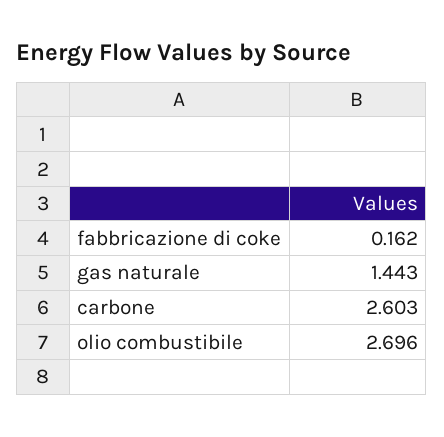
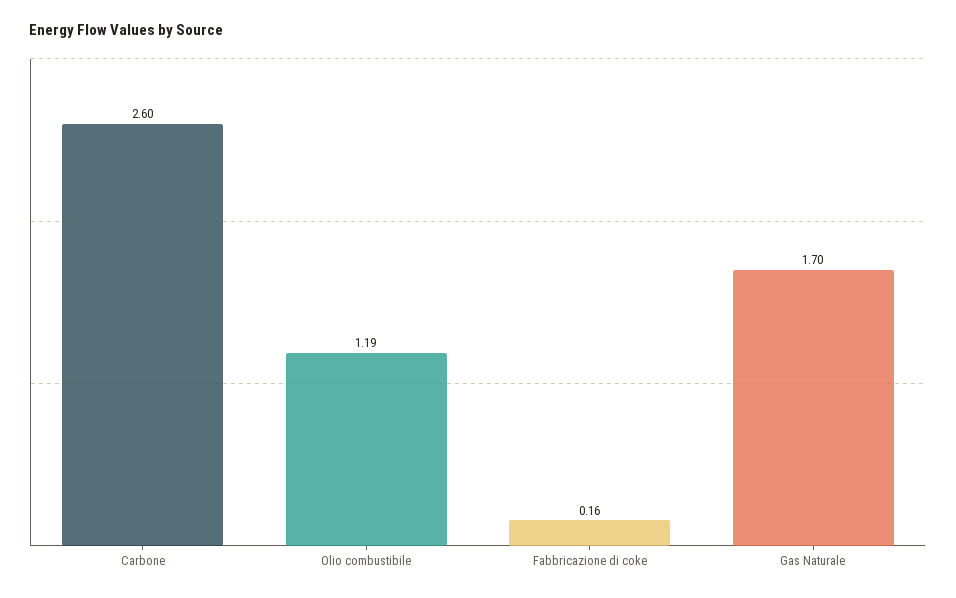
gas naturale: 1.443 -> 1.7
olio combustibile: 2.696 -> 1.19

